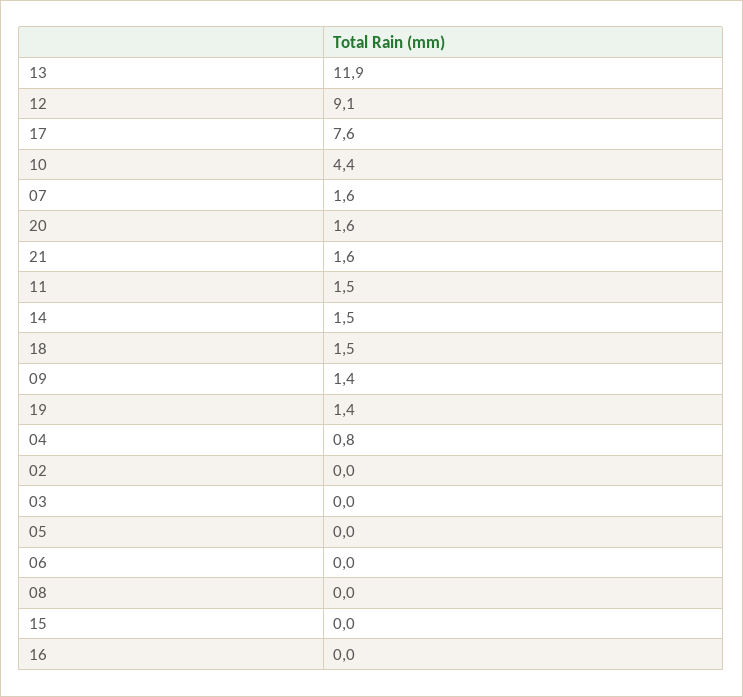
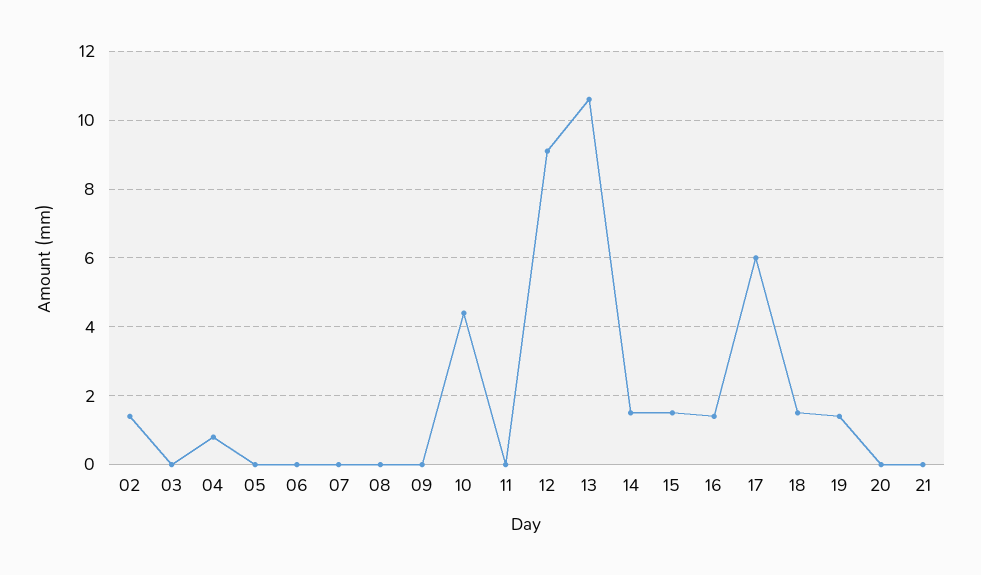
13: 11.9 -> 10.5
17: 7.6 -> 6
07: 1.6 -> 0
20: 1.6 -> 0
21: 1.6 -> 0
11: 1.5 -> 0
09: 1.4 -> 0
02: 0 -> 1.5
15: 0 -> 1.5
16: 0 -> 1.5

